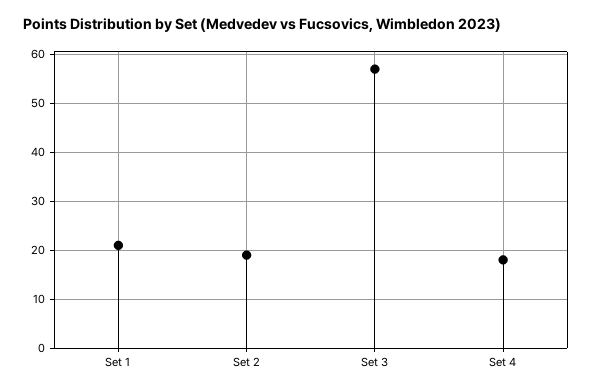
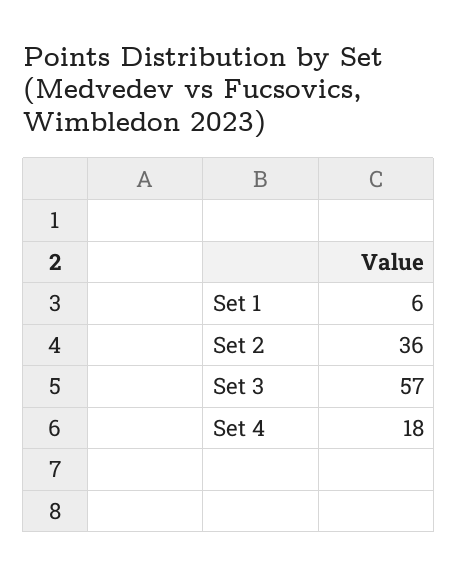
Set 1: 20 -> 6
Set 2: 20 -> 36

